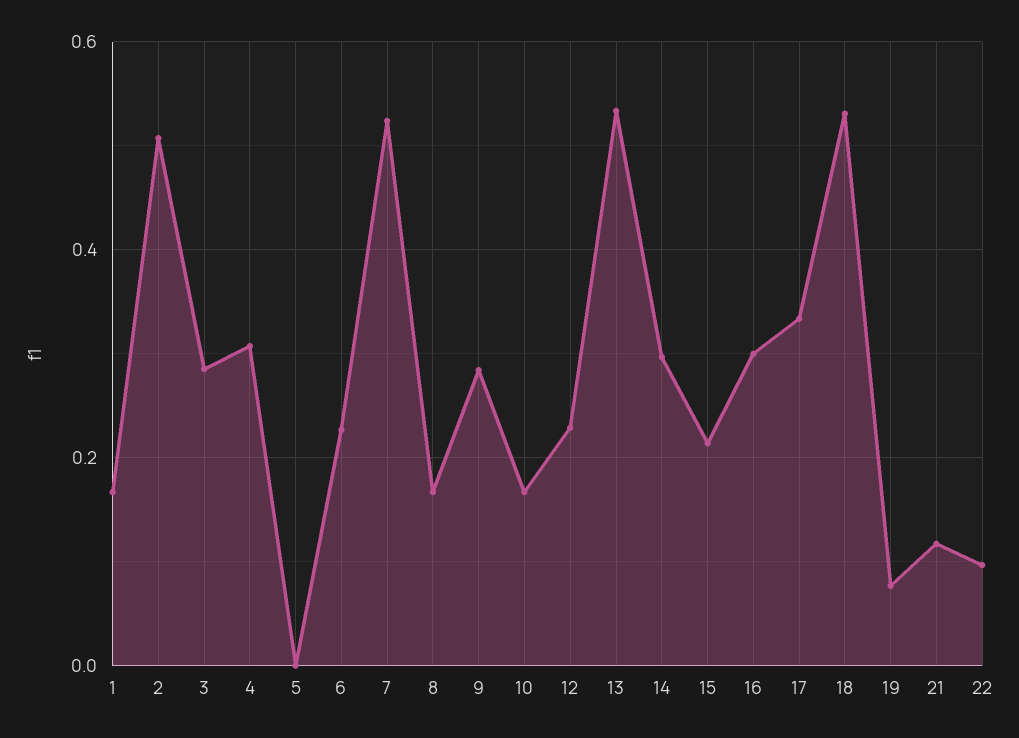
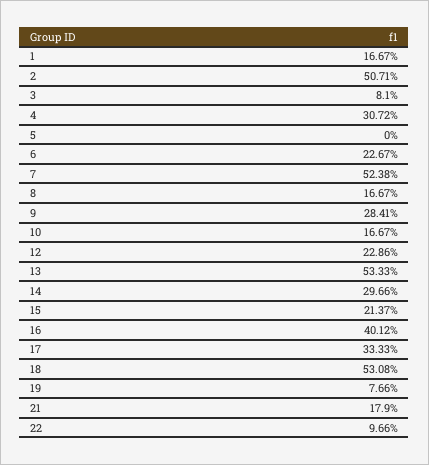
3: 0.28 -> 0.081
16: 0.3 -> 0.4012
21: 0.12 -> 0.179

